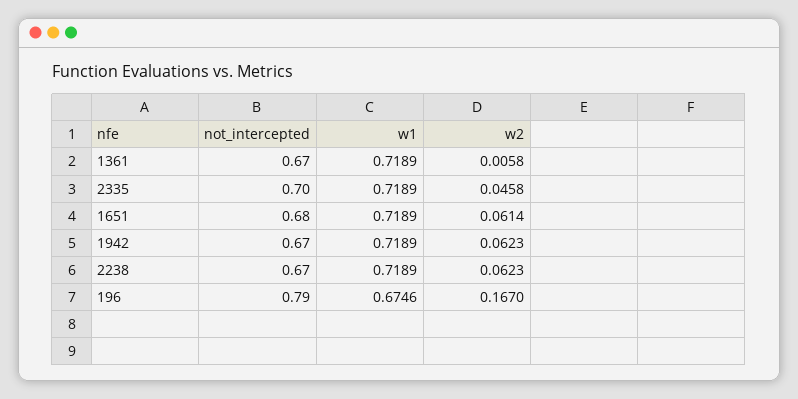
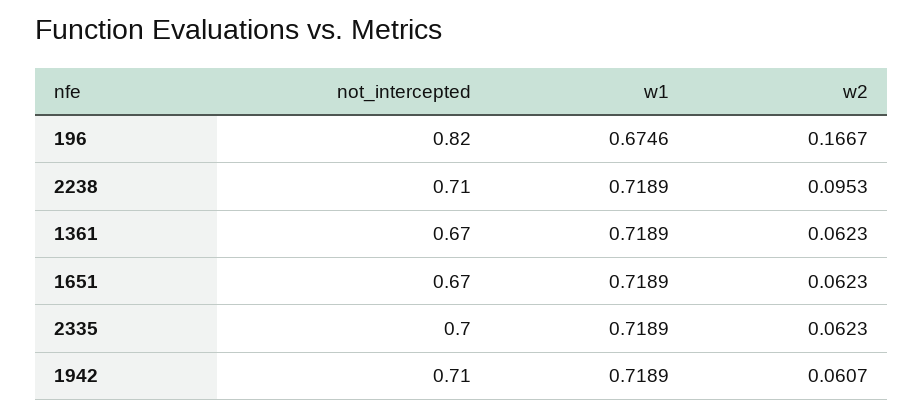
w2, 1361: 0.0058 -> 0.0623
w2, 2335: 0.0458 -> 0.0623
not_intercepted, 1651: 0.68 -> 0.67
w2, 1651: 0.0614 -> 0.0623
not_intercepted, 1942: 0.67 -> 0.71
w2, 1942: 0.0623 -> 0.0607
not_intercepted, 2238: 0.67 -> 0.71
w2, 2238: 0.0623 -> 0.0953
not_intercepted, 196: 0.79 -> 0.82
w2, 196: 0.167 -> 0.1667

